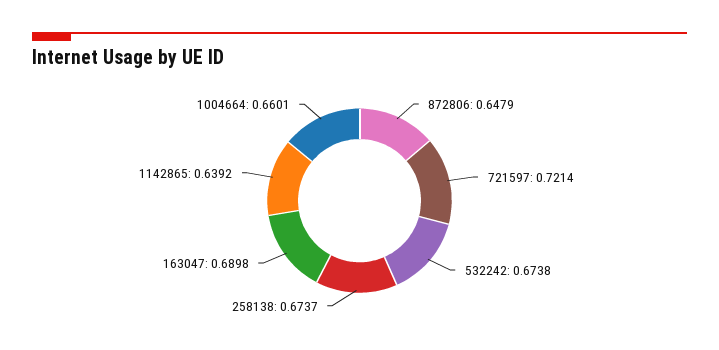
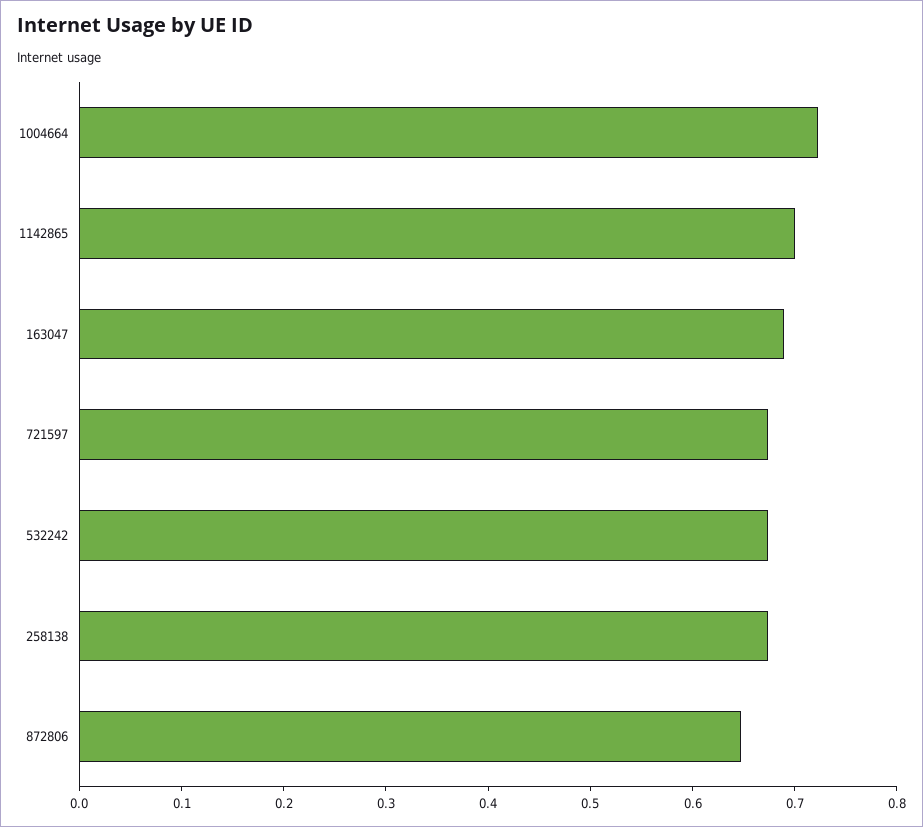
721597: 0.7214 -> 0.68
1142865: 0.6392 -> 0.7
1004664: 0.6601 -> 0.72

